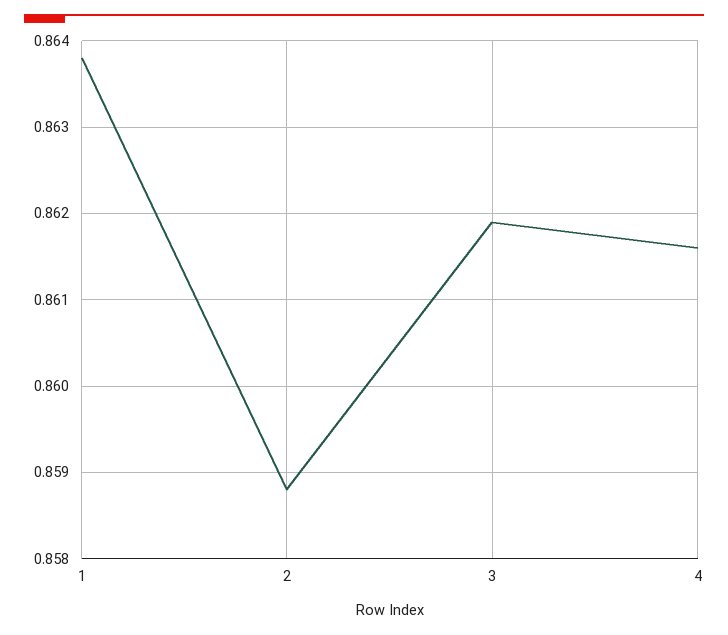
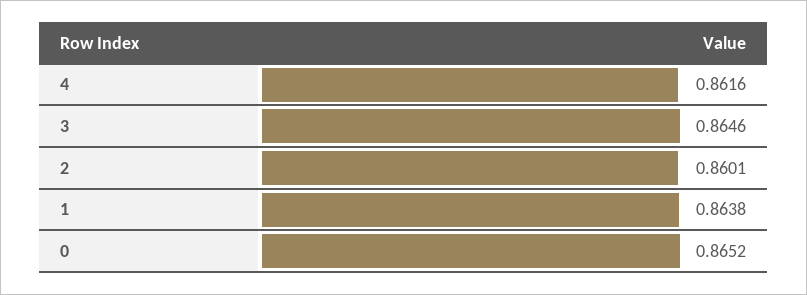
2: 0.8588 -> 0.8601
3: 0.8619 -> 0.8646
0: none -> 0.8652

